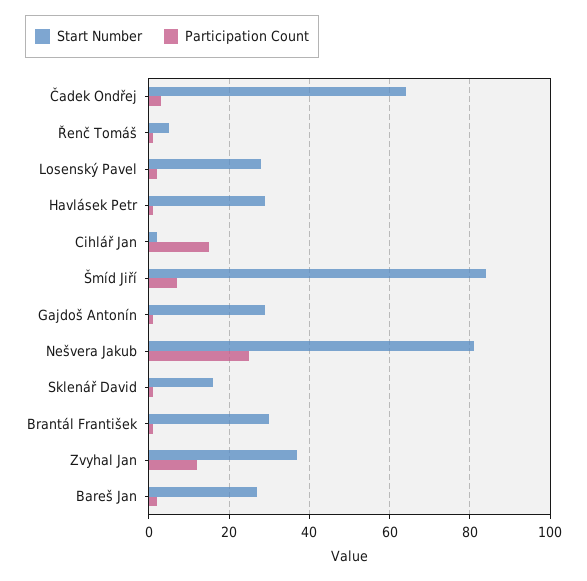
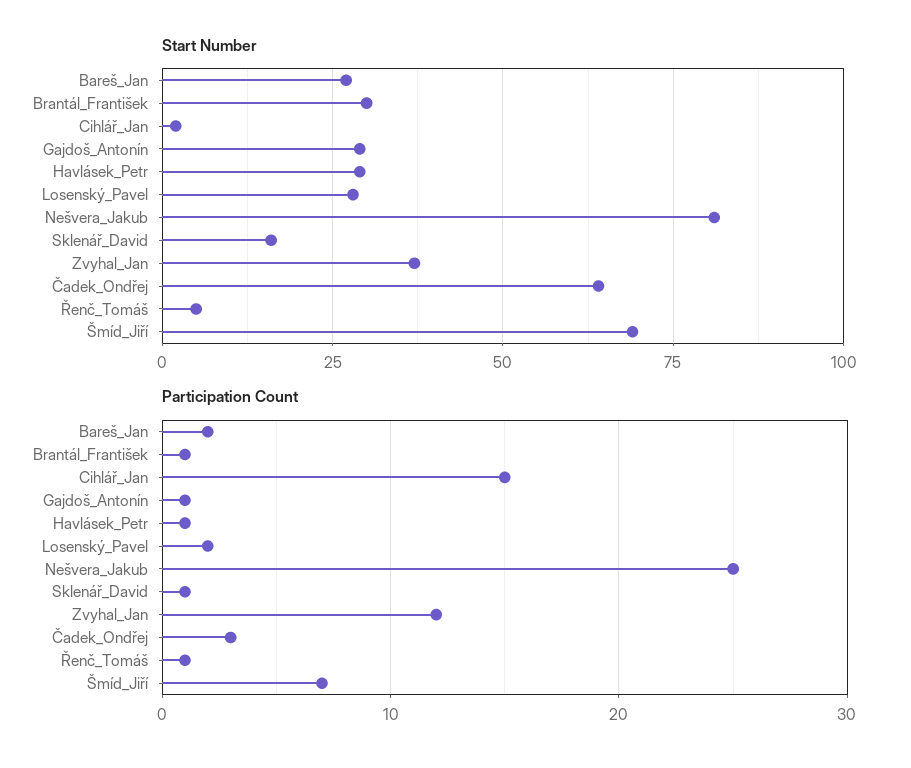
Start Number, Šmíd Jiří: 85 -> 70

